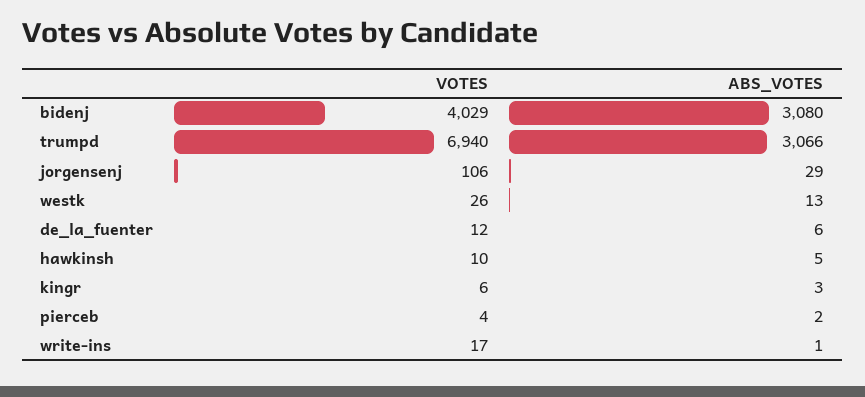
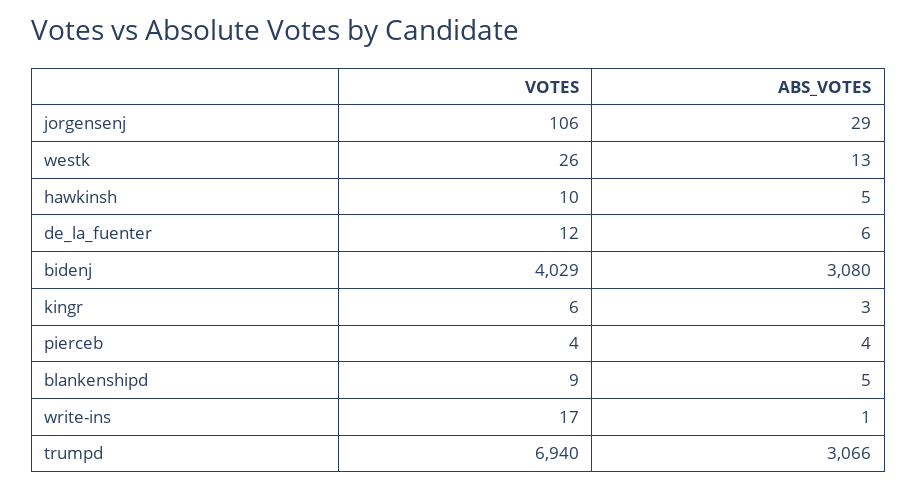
ABS_VOTES, pierceb: 2 -> 4
VOTES, blankenshipd: none -> 9
ABS_VOTES, blankenshipd: none -> 5

